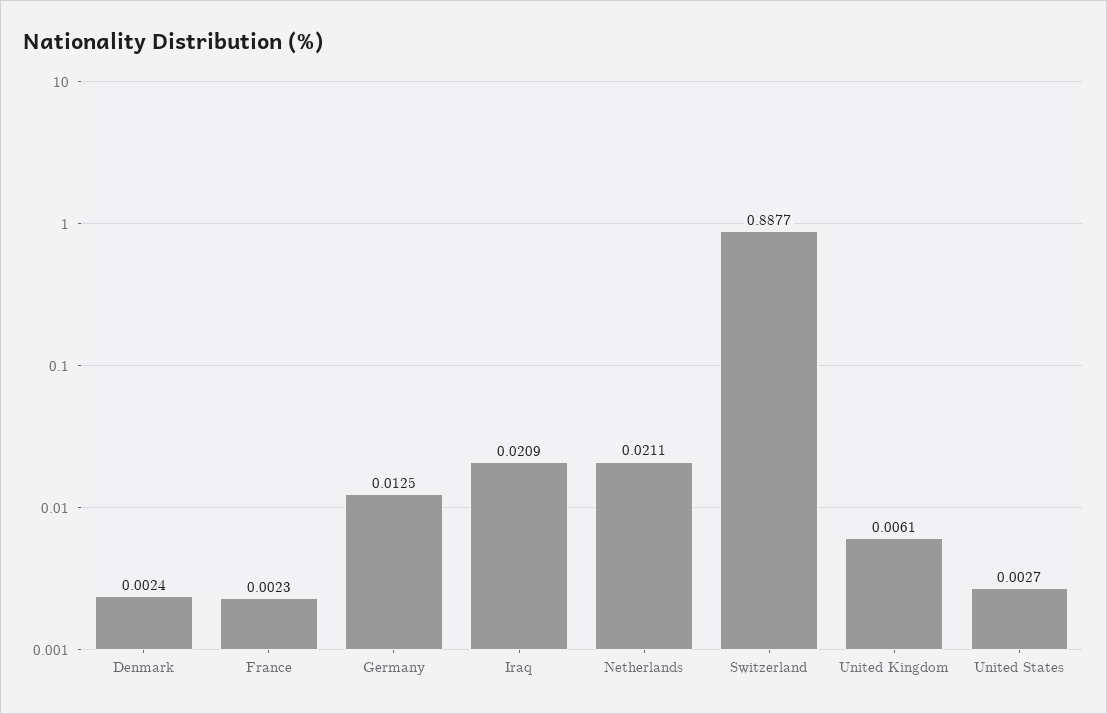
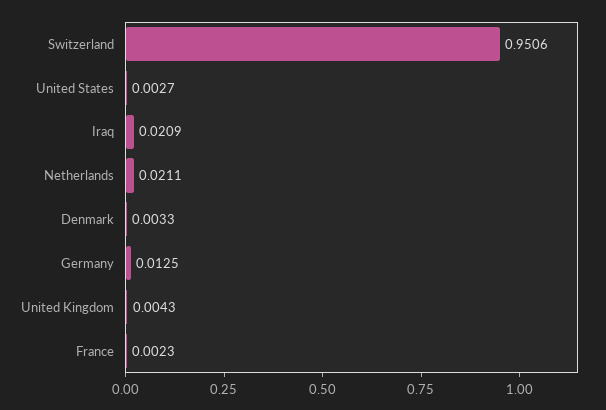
Denmark: 0.0024 -> 0.0033
Switzerland: 0.8877 -> 0.9506
United Kingdom: 0.0061 -> 0.0043

